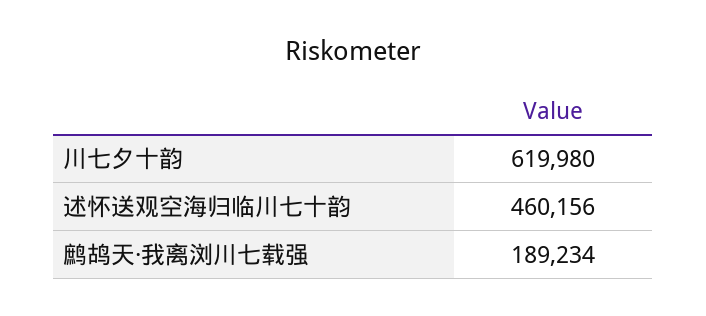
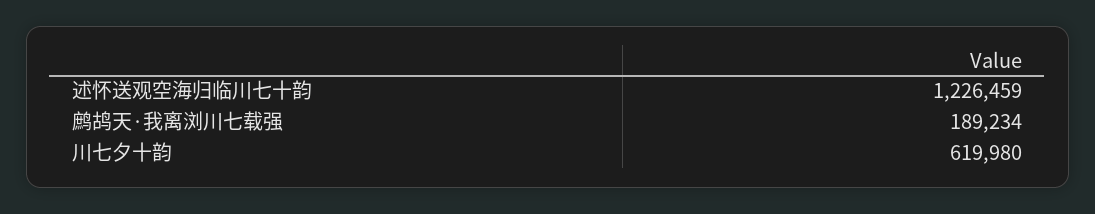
述怀送观空海归临川七十韵: 460156 -> 1226459

